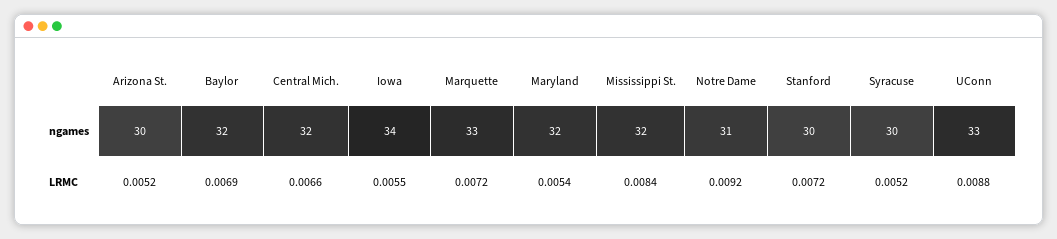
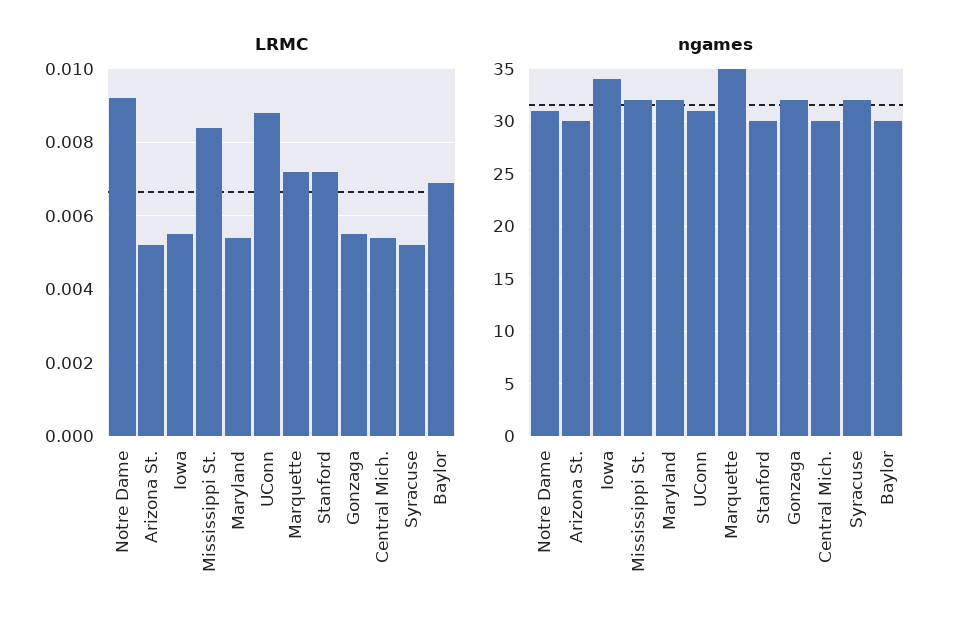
ngames, Baylor: 32 -> 30
ngames, Central Mich.: 32 -> 30
ngames, Marquette: 33 -> 35
ngames, Syracuse: 30 -> 32
ngames, UConn: 33 -> 31
LRMC, Central Mich.: 0.0066 -> 0.0055
LRMC, Gonzaga: none -> 0.0055
ngames, Gonzaga: none -> 32

